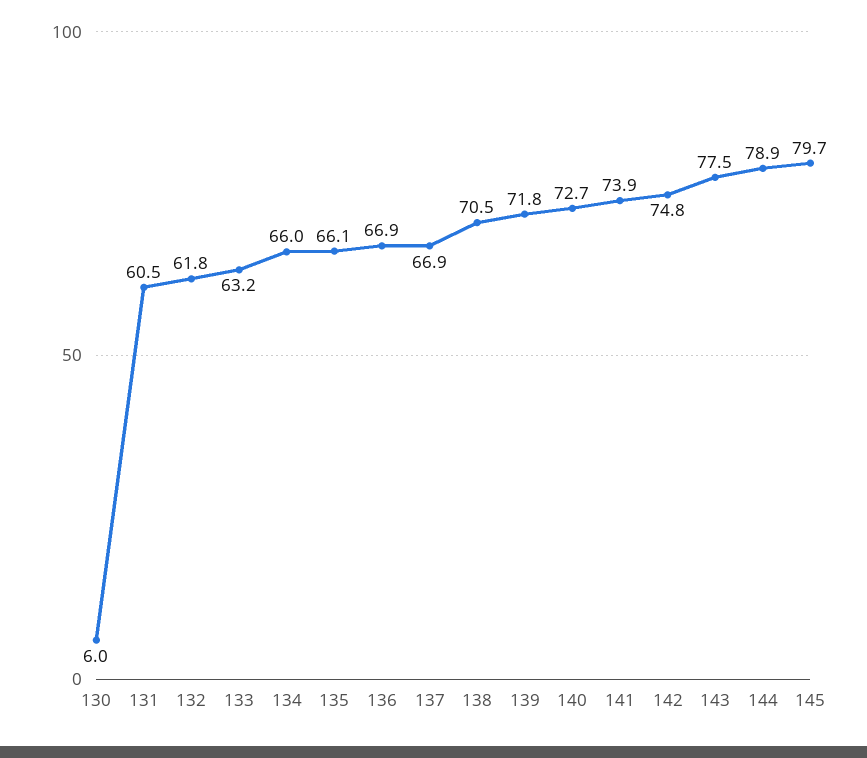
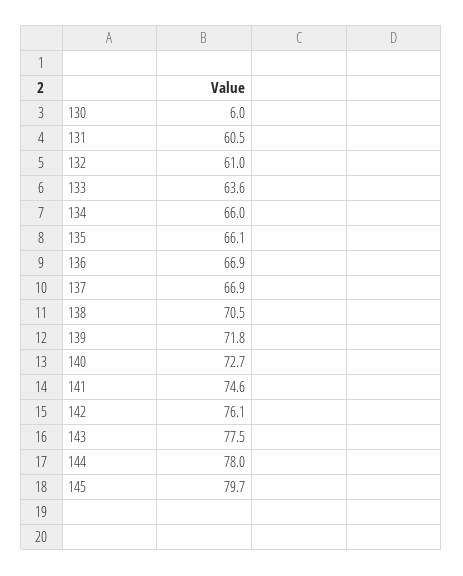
132: 61.8 -> 61
133: 63.2 -> 63.6
141: 73.9 -> 74.6
142: 74.8 -> 76.1
144: 78.9 -> 78

